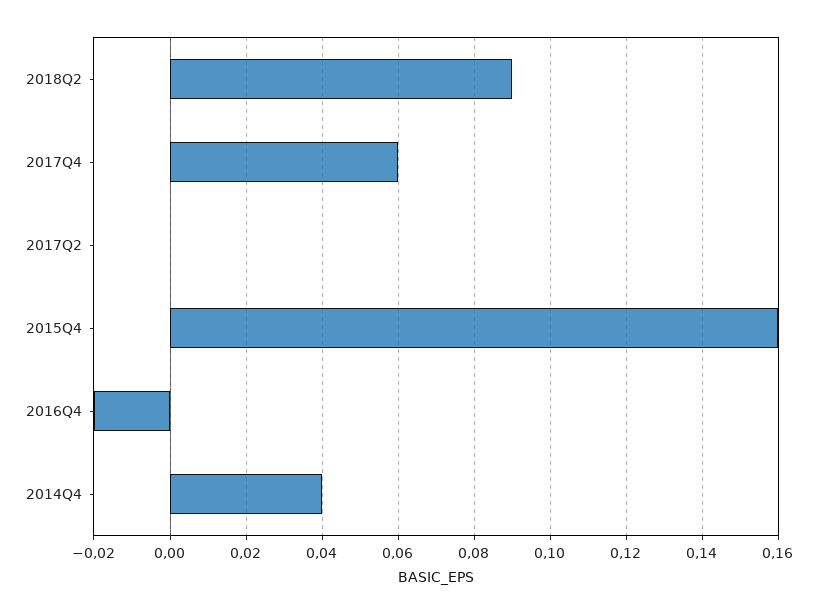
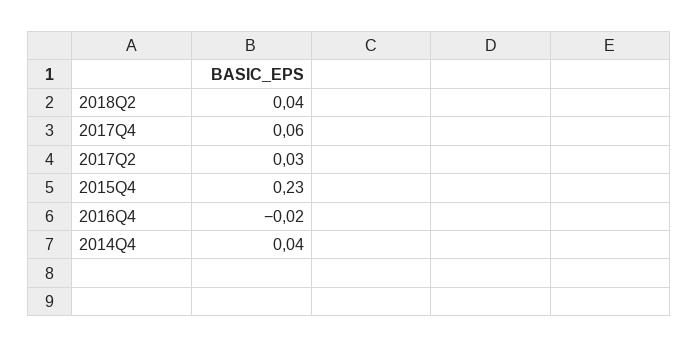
2018Q2: 0.09 -> 0.04
2017Q2: 0 -> 0.03
2015Q4: 0.16 -> 0.23

